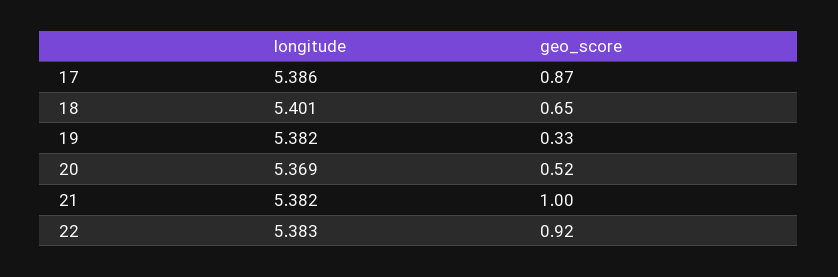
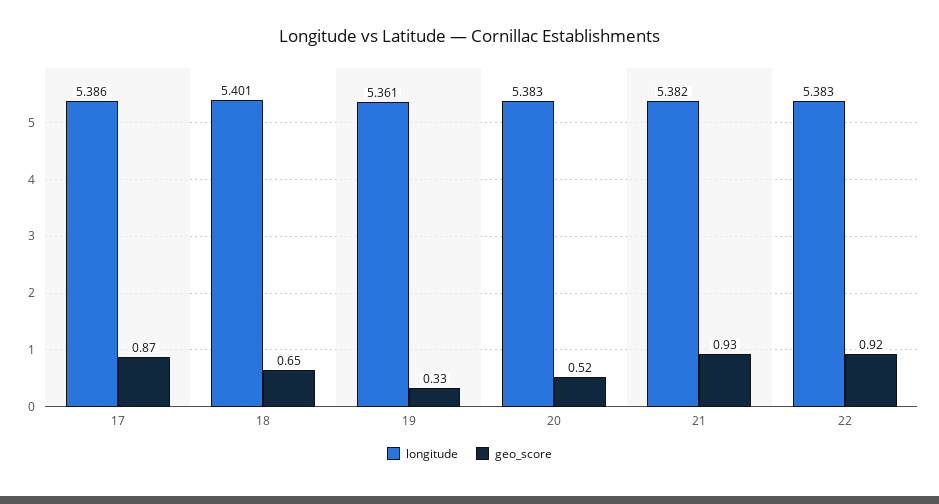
longitude, 19: 5.382 -> 5.361
longitude, 20: 5.369 -> 5.383
geo_score, 21: 1 -> 0.93

